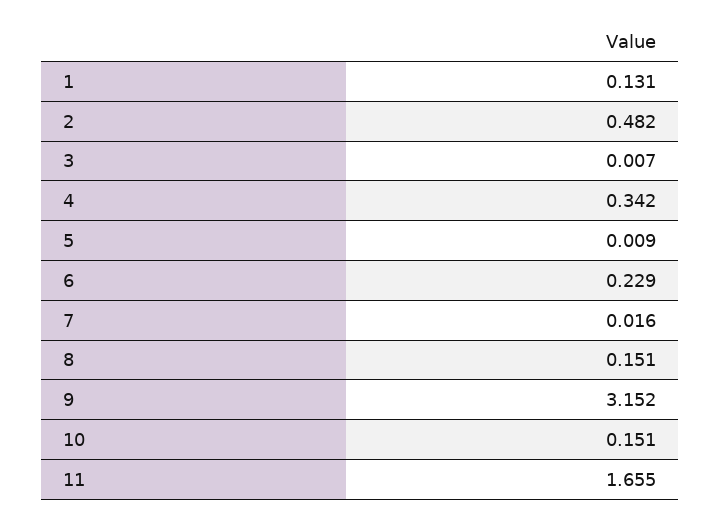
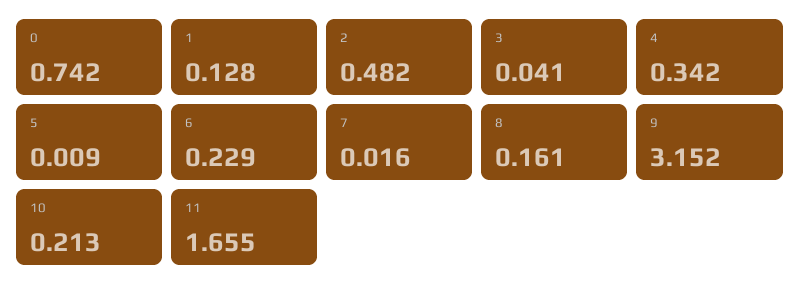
1: 0.131 -> 0.128
3: 0.007 -> 0.041
8: 0.151 -> 0.161
10: 0.151 -> 0.213
0: none -> 0.742

